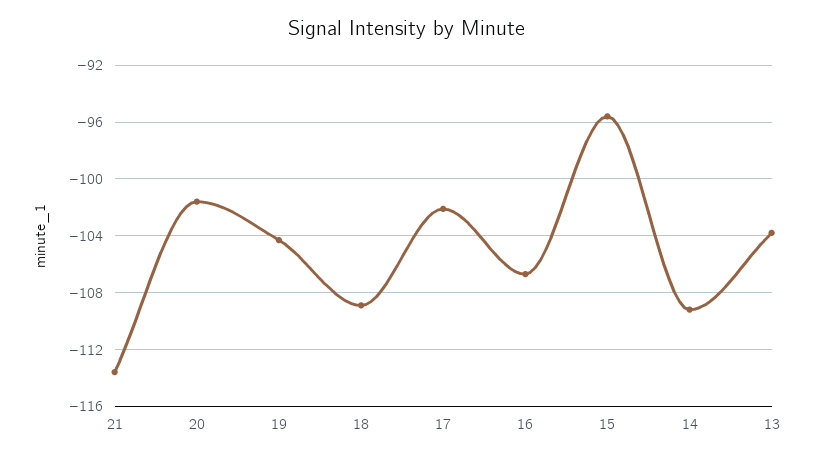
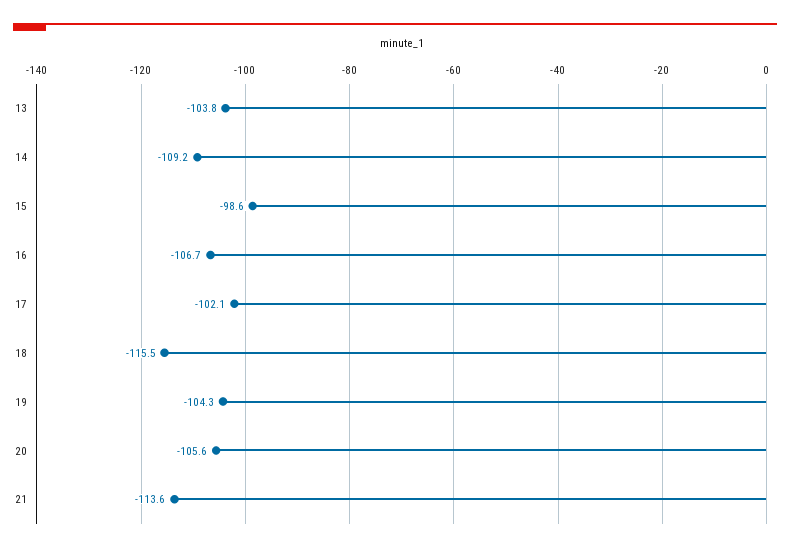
20: -101.5 -> -105.6
18: -109 -> -115.5
15: -95.5 -> -98.6

